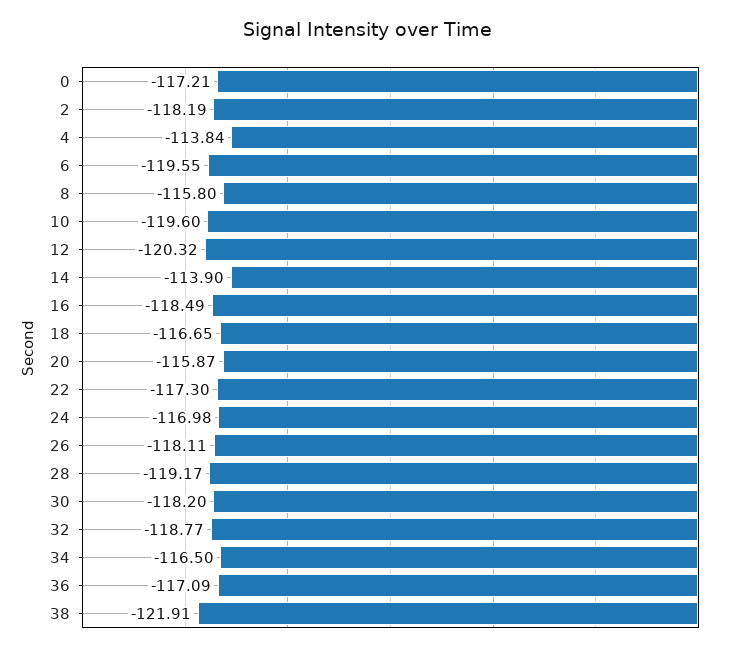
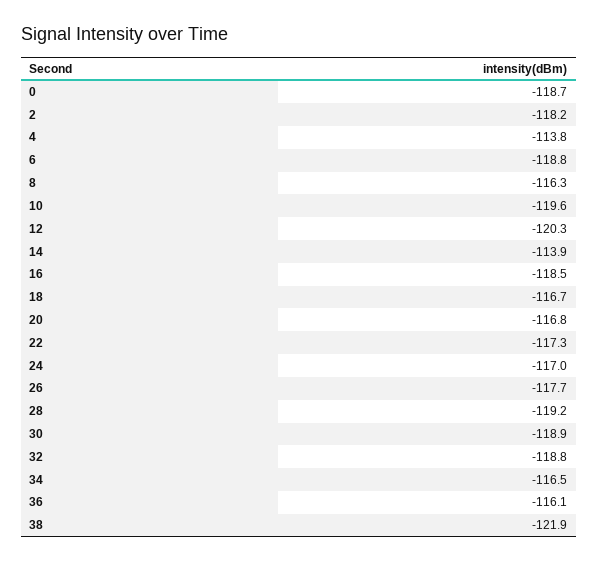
0: -117.21 -> -118.7
6: -119.55 -> -118.8
8: -115.8 -> -116.3
20: -115.87 -> -116.8
26: -118.11 -> -117.7
30: -118.2 -> -118.9
36: -117.09 -> -116.1

